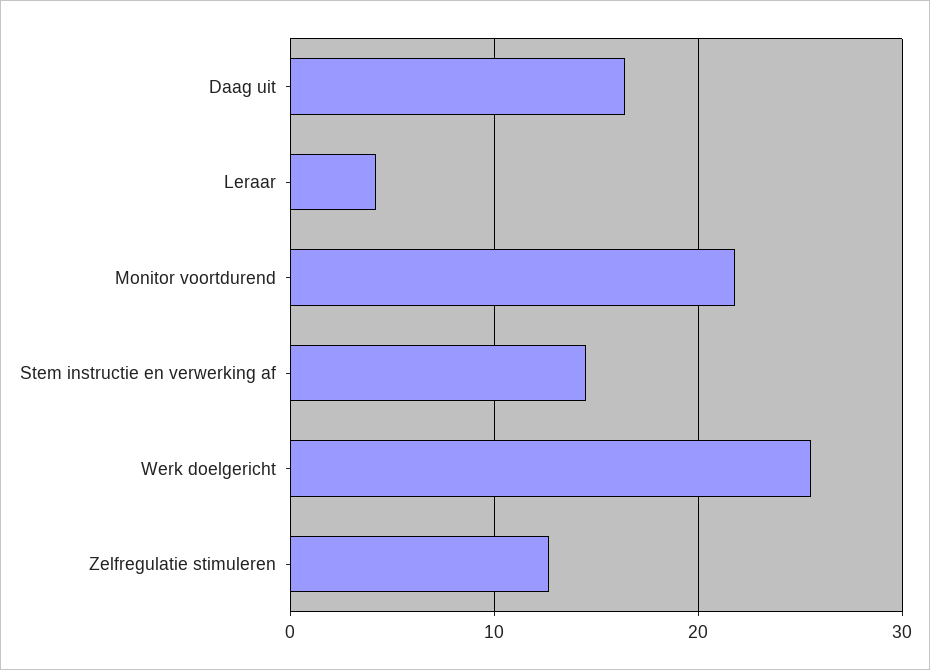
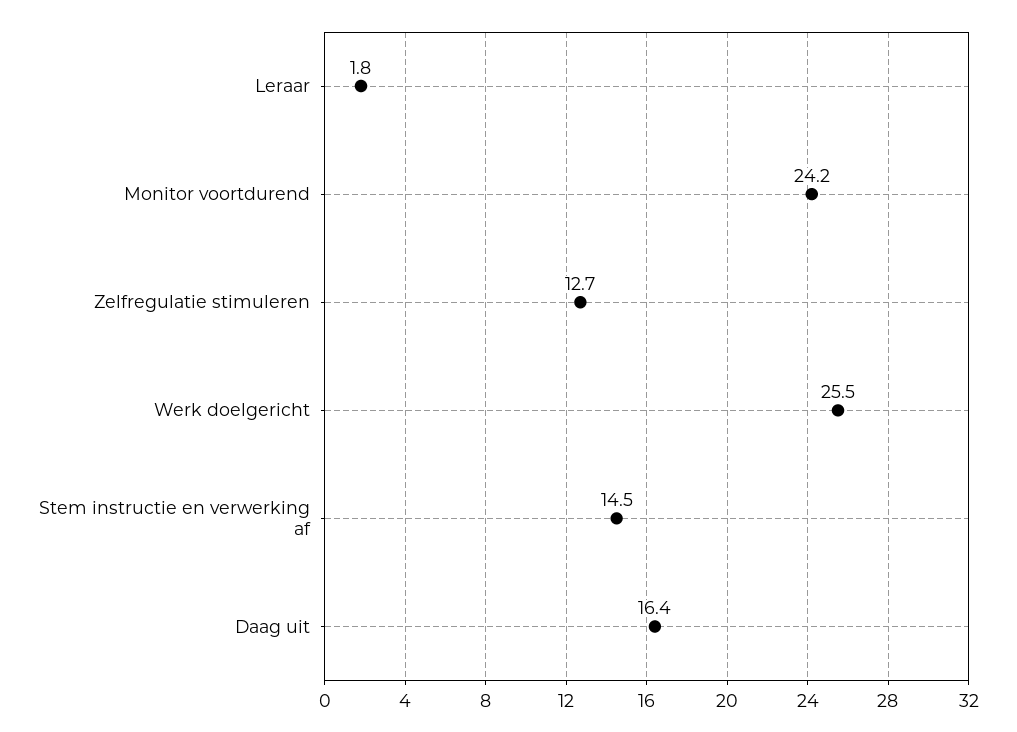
Leraar: 4 -> 1.8
Monitor voortdurend: 22 -> 24.2

